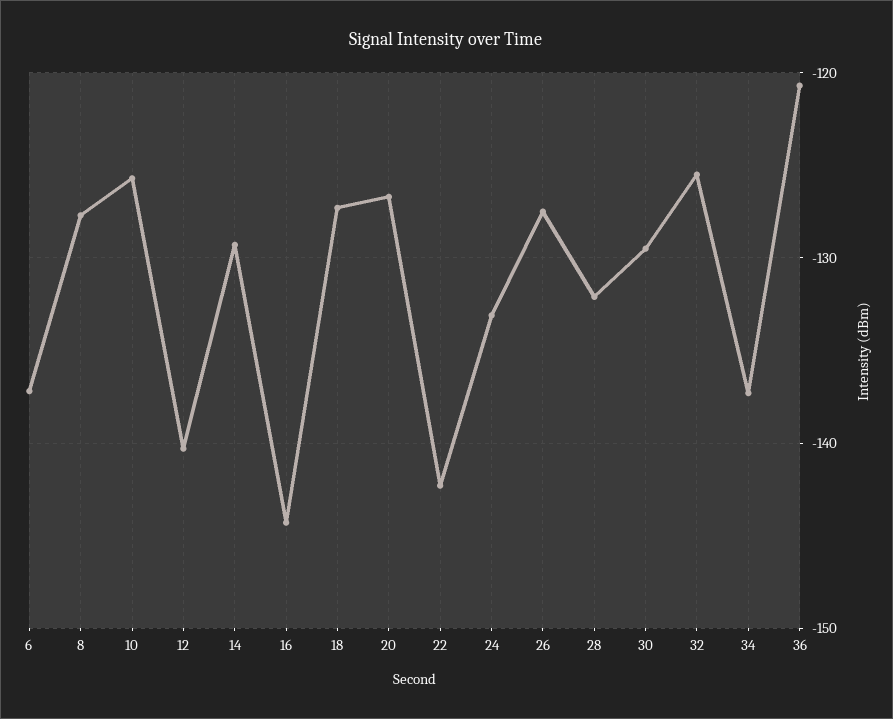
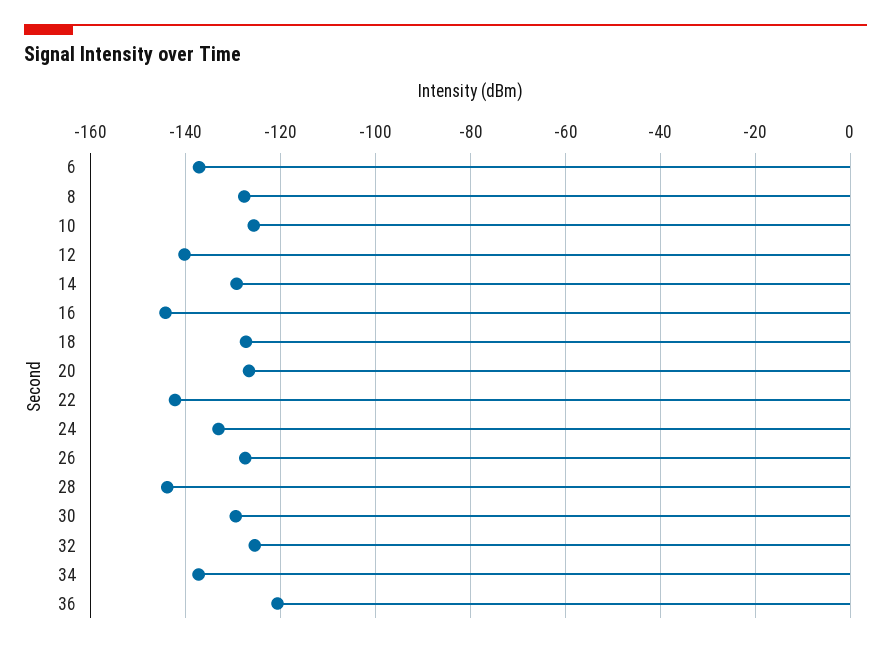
28: -132 -> -144

